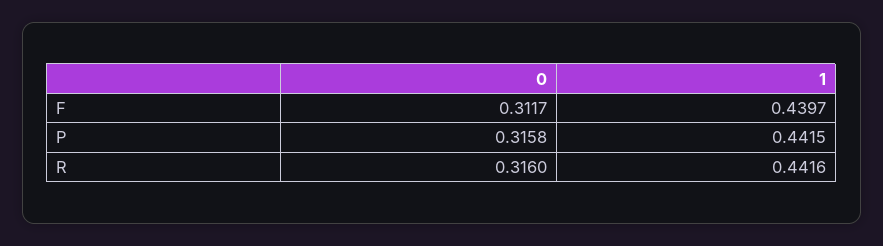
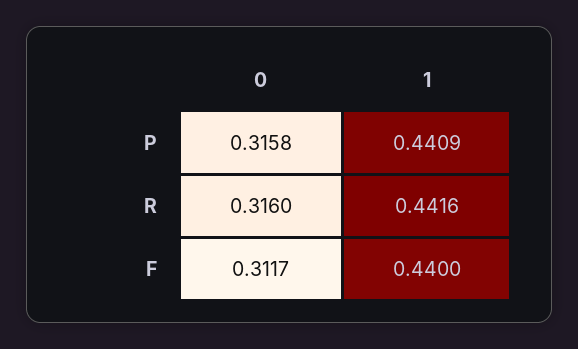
1, F: 0.4397 -> 0.44
1, P: 0.4415 -> 0.4409

